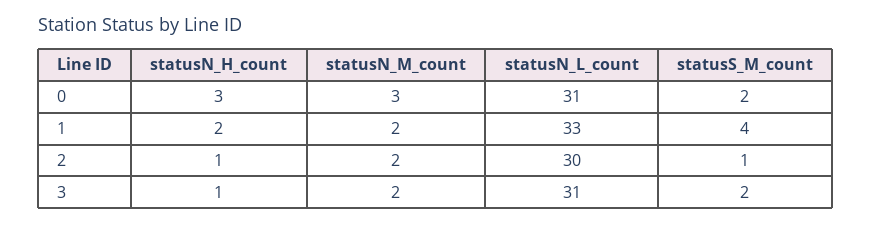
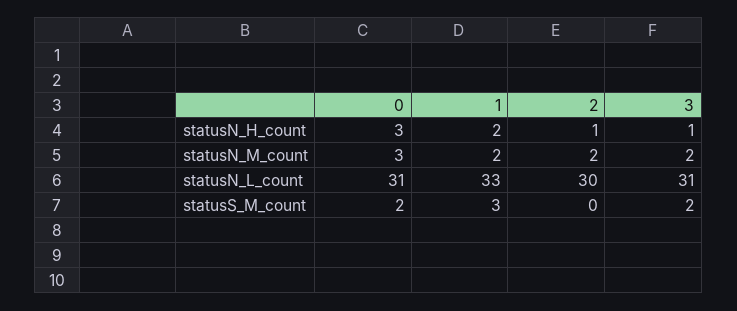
statusS_M_count, 1: 4 -> 3
statusS_M_count, 2: 1 -> 0

